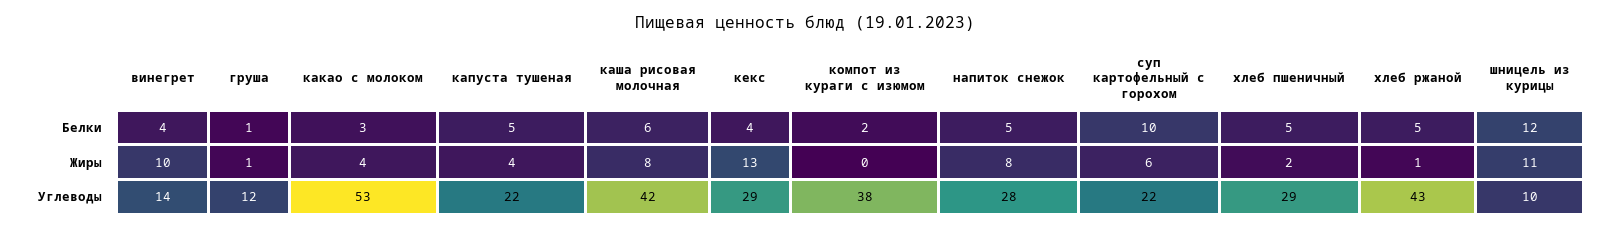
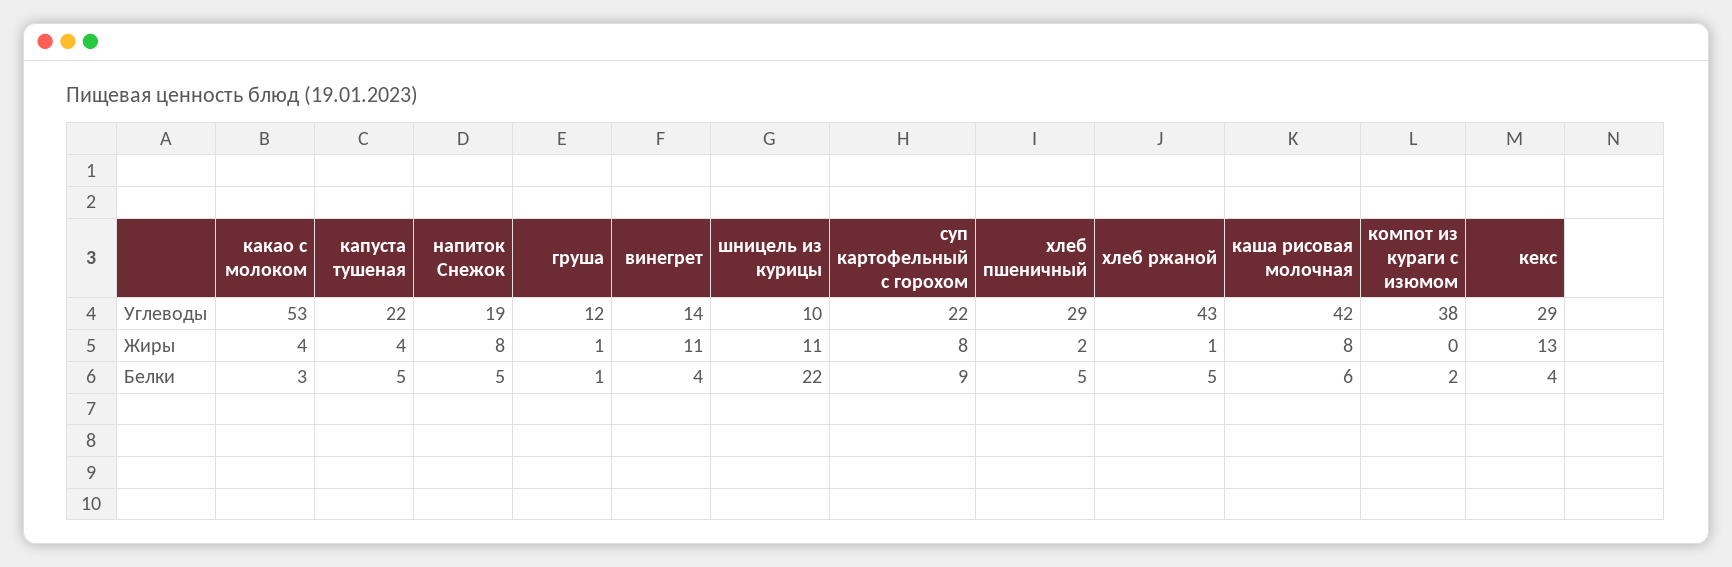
суп картофельный с горохом, Белки: 10 -> 9
шницель из курицы, Белки: 12 -> 22
винегрет, Жиры: 10 -> 11
суп картофельный с горохом, Жиры: 6 -> 8
напиток снежок, Углеводы: 28 -> 19

